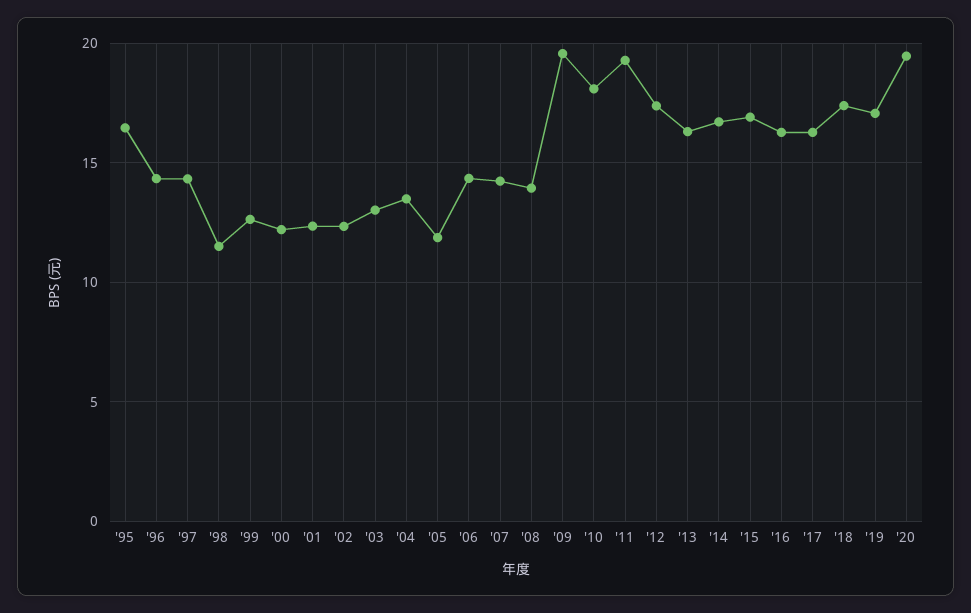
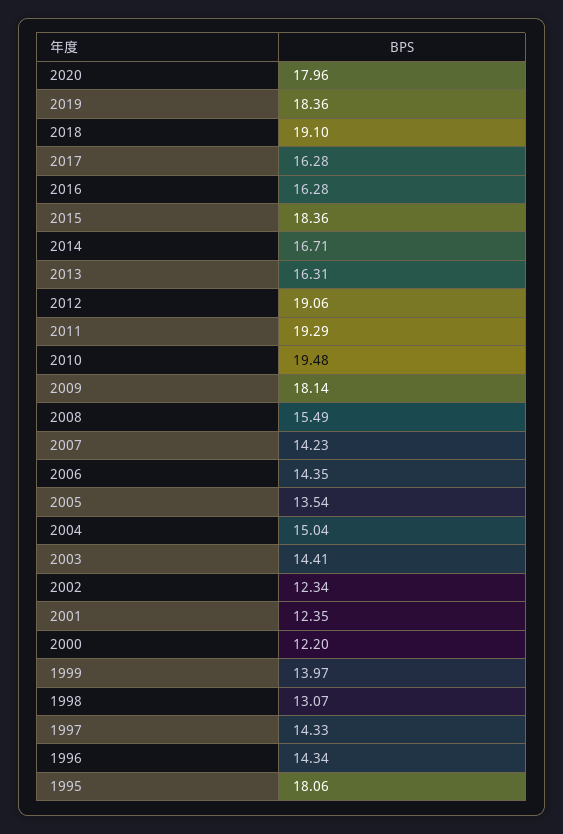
'95: 16.5 -> 18.06
'98: 11.5 -> 13.07
'99: 12.5 -> 13.97
'03: 13 -> 14.41
'04: 13.5 -> 15.04
'05: 12 -> 13.54
'08: 14 -> 15.49
'09: 19.5 -> 18.14
'10: 18 -> 19.48
'12: 17.5 -> 19.06
'15: 17 -> 18.36
'18: 17.5 -> 19.1
'19: 17 -> 18.36
'20: 19.5 -> 17.96

